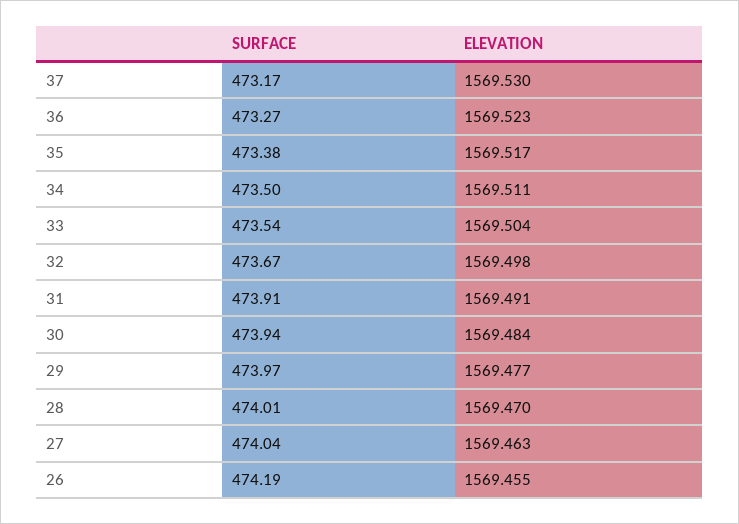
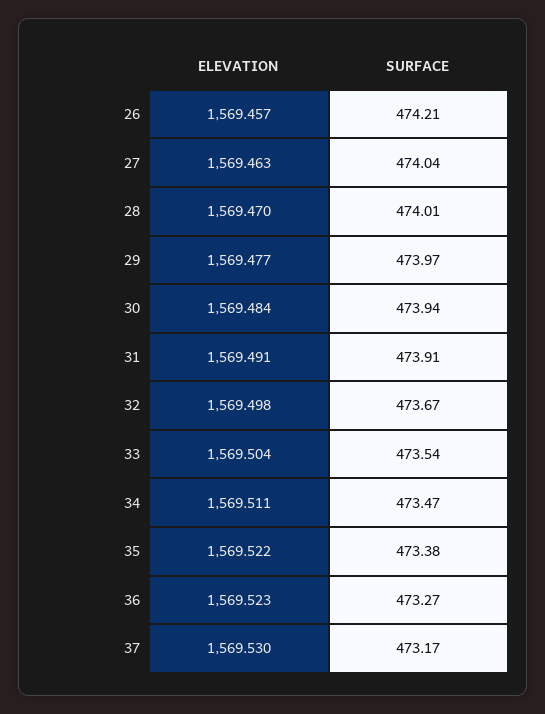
ELEVATION, 35: 1569.517 -> 1569.522
SURFACE, 34: 473.5 -> 473.47
SURFACE, 26: 474.19 -> 474.21
ELEVATION, 26: 1569.455 -> 1569.457

